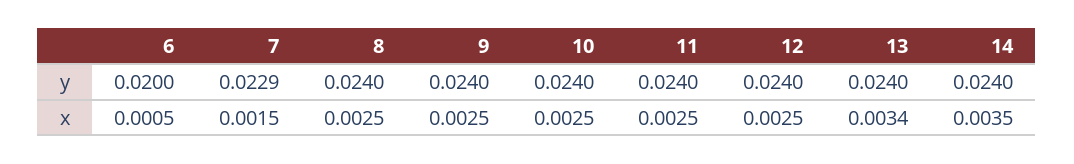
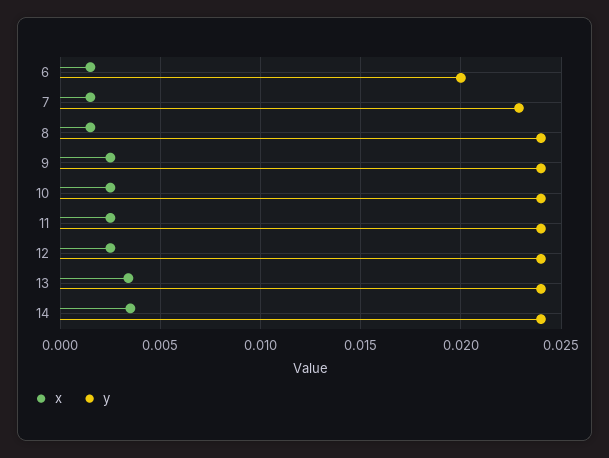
x, 6: 0.0005 -> 0.0015
x, 8: 0.0025 -> 0.0015

